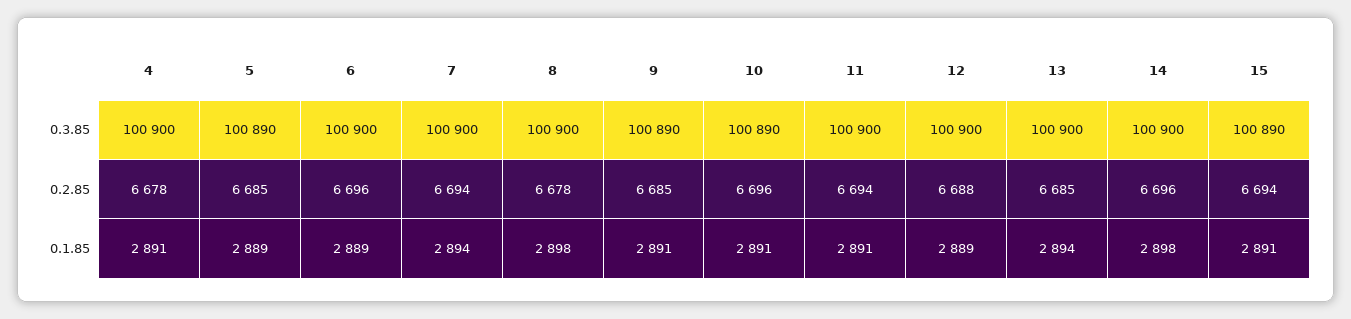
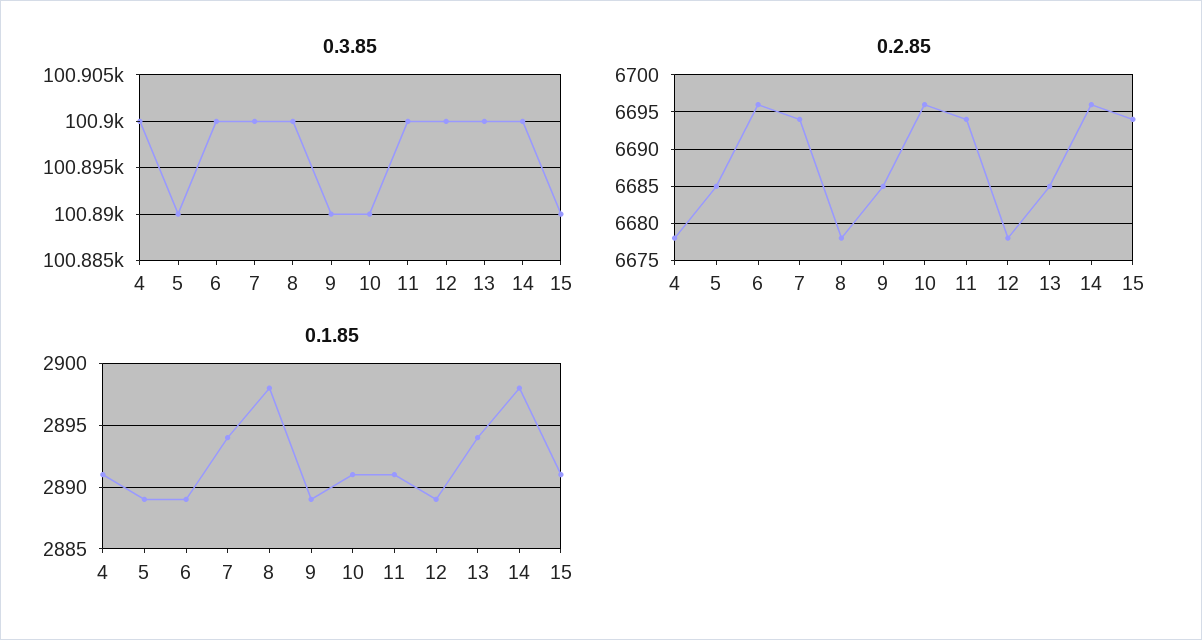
0.2.85, 12: 6688 -> 6678
0.1.85, 9: 2891 -> 2889

